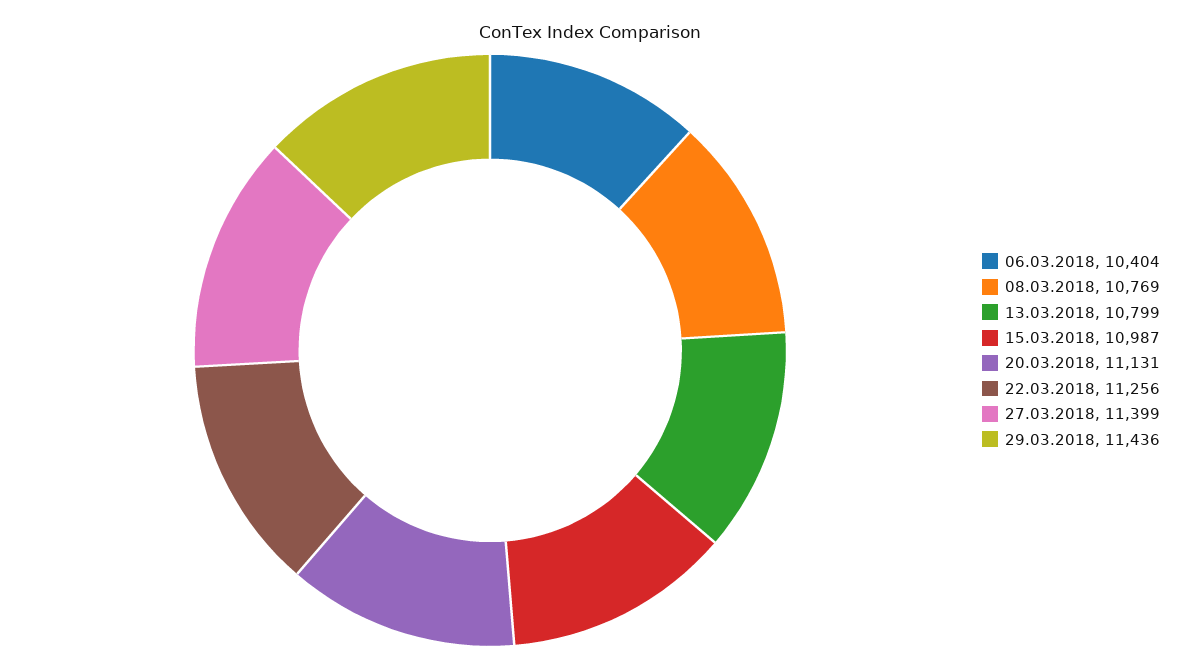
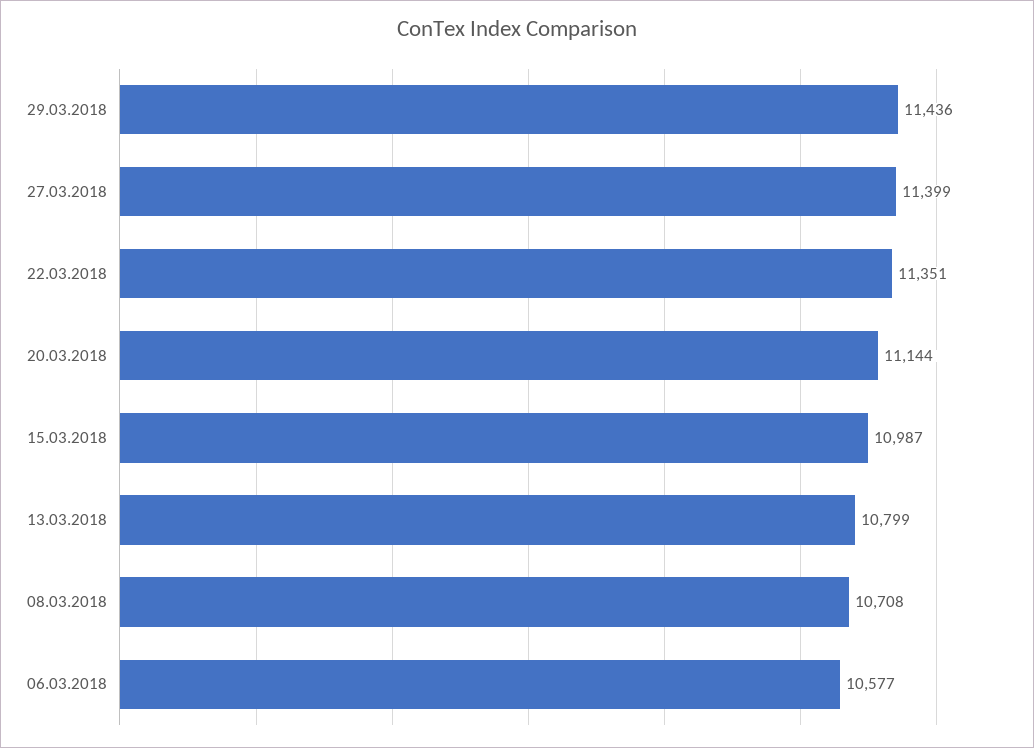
06.03.2018: 10404 -> 10577
08.03.2018: 10769 -> 10708
20.03.2018: 11131 -> 11144
22.03.2018: 11256 -> 11351

